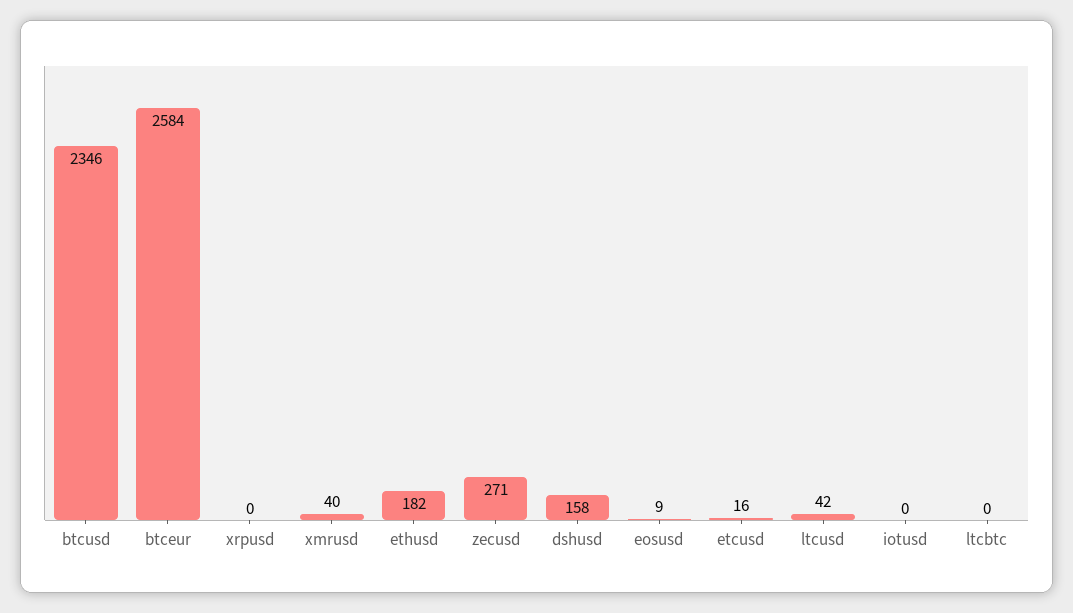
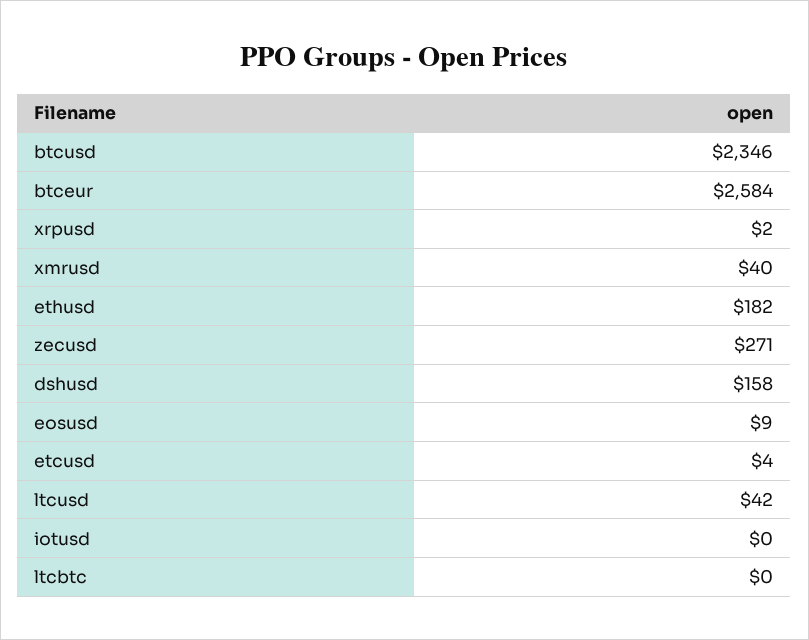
xrpusd: 0 -> 2
etcusd: 16 -> 4

